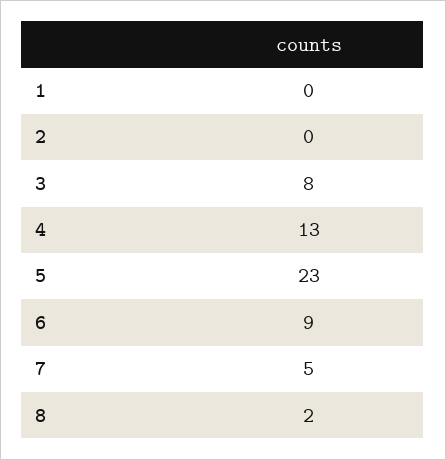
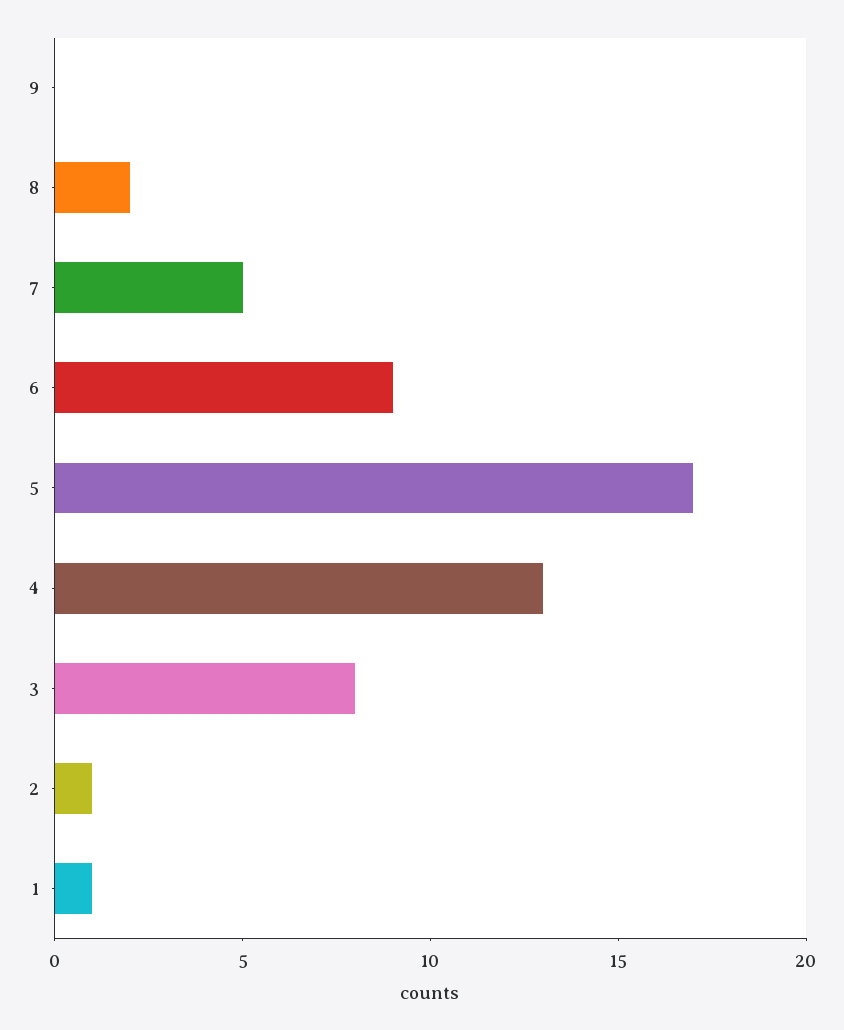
1: 0 -> 1
2: 0 -> 1
5: 23 -> 17
9: none -> 0

